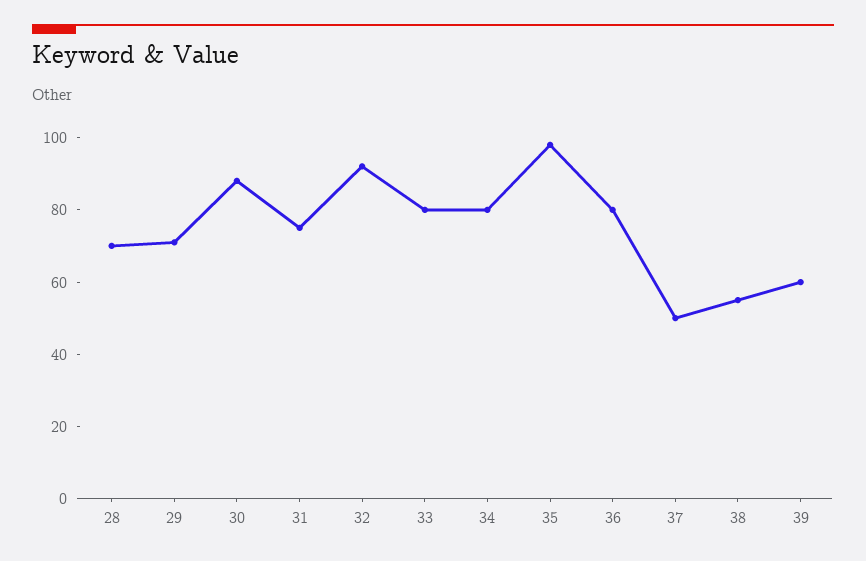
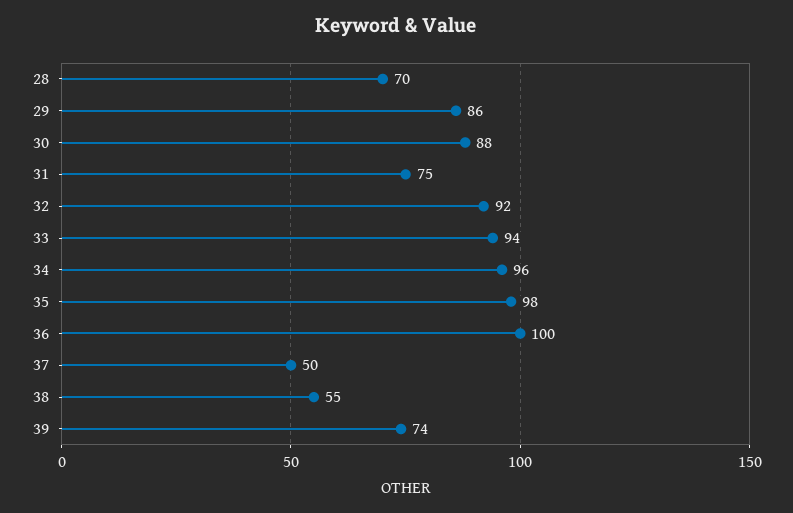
29: 70 -> 86
33: 80 -> 94
34: 80 -> 96
36: 80 -> 100
39: 60 -> 74

